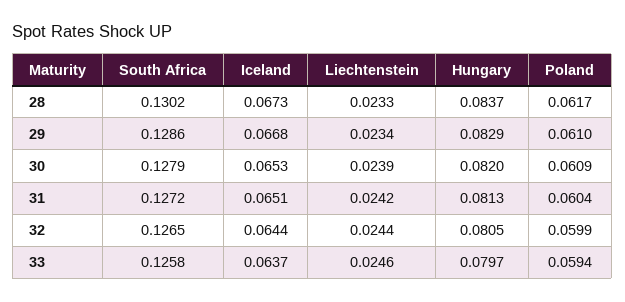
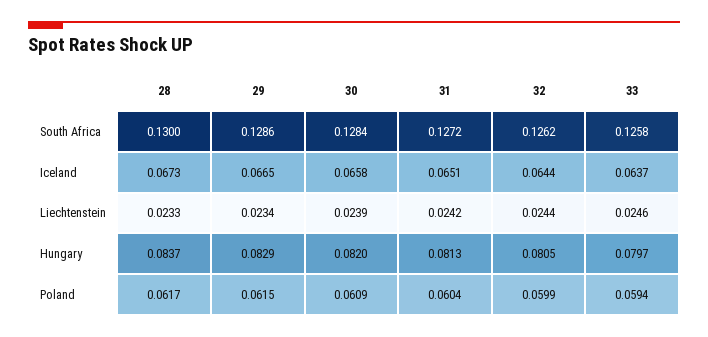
South Africa, 28: 0.1302 -> 0.13
Iceland, 29: 0.0668 -> 0.0665
Poland, 29: 0.061 -> 0.0615
South Africa, 30: 0.1279 -> 0.1284
Iceland, 30: 0.0653 -> 0.0658
South Africa, 32: 0.1265 -> 0.1262

